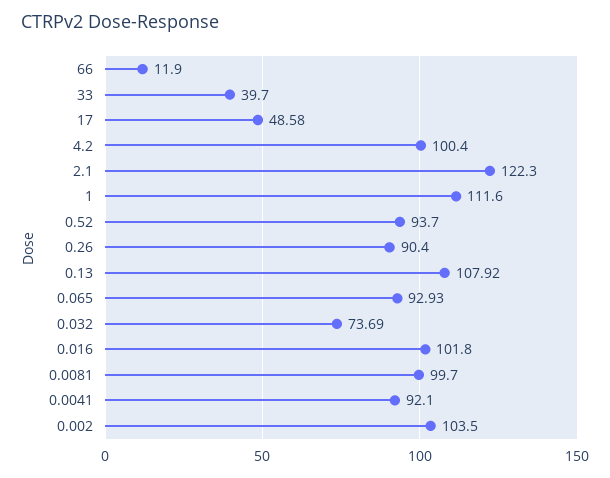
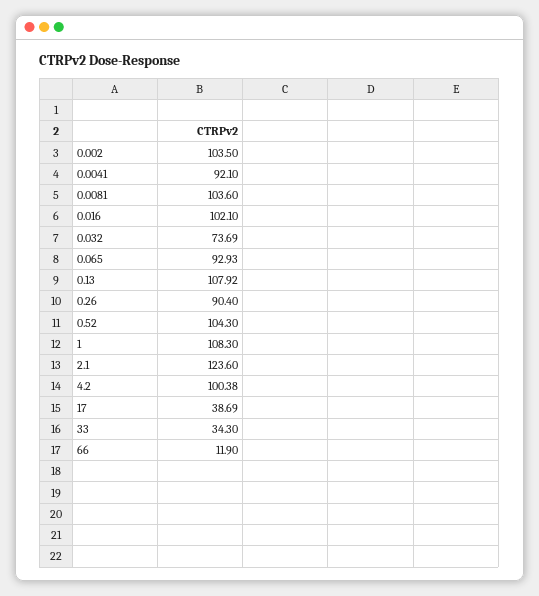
33: 39.7 -> 34.3
17: 48.58 -> 38.69
4.2: 100.4 -> 100.38
2.1: 122.3 -> 123.6
1: 111.6 -> 108.3
0.52: 93.7 -> 104.3
0.016: 101.8 -> 102.1
0.0081: 99.7 -> 103.6

